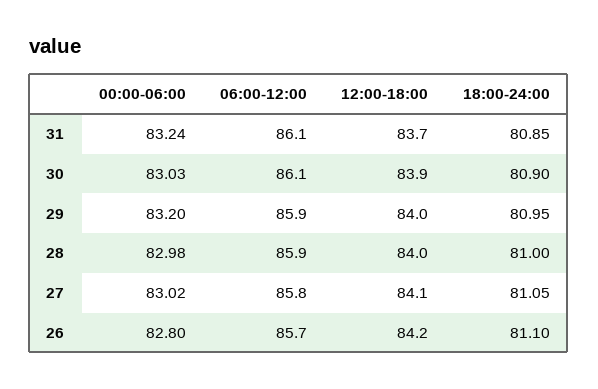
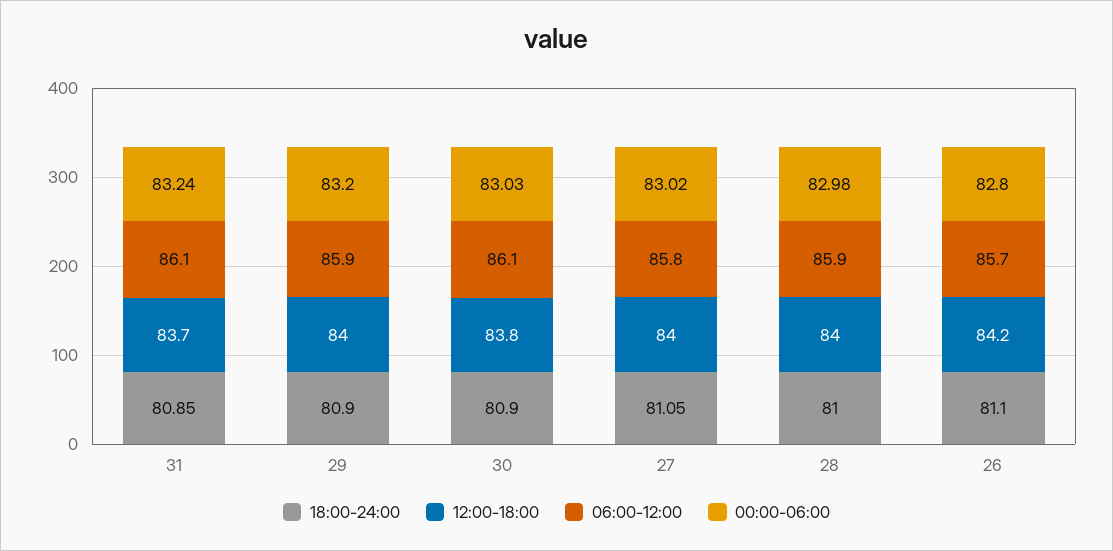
12:00-18:00, 30: 83.9 -> 83.8
18:00-24:00, 29: 80.95 -> 80.9
12:00-18:00, 27: 84.1 -> 84

